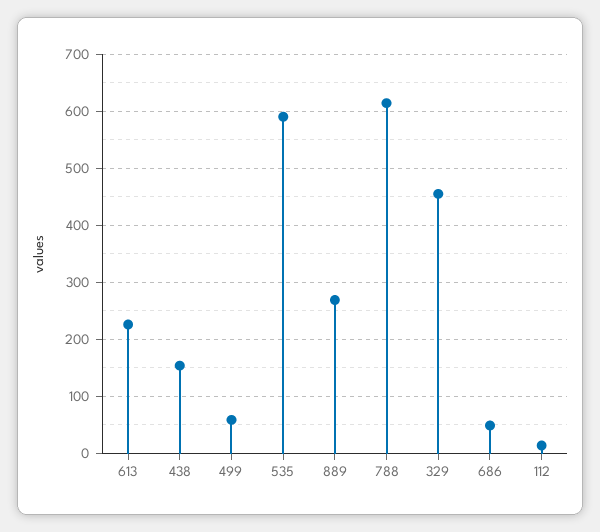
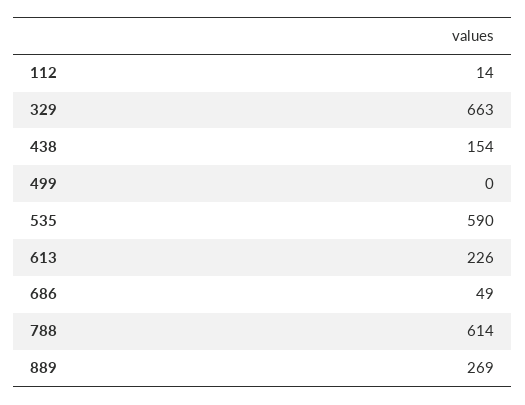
499: 60 -> 0
329: 460 -> 663

